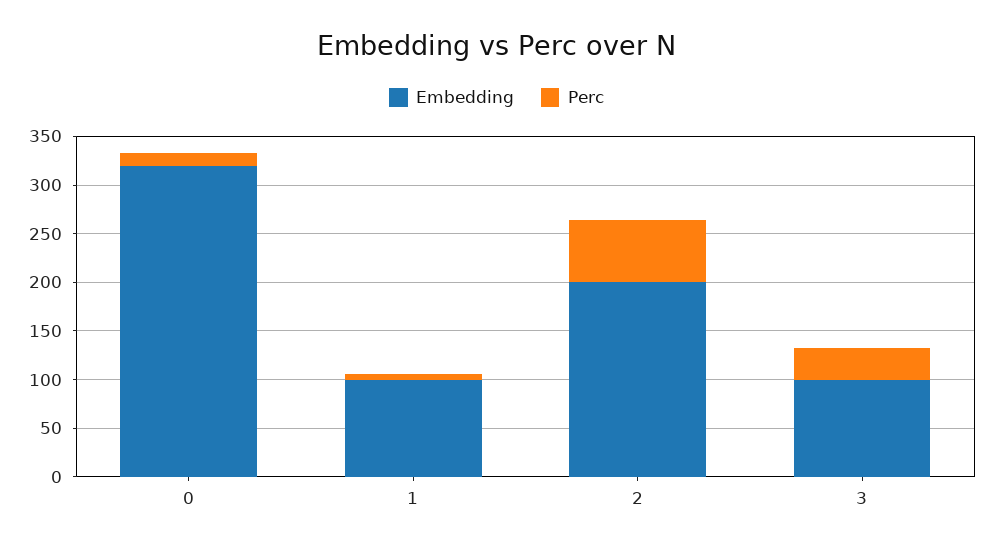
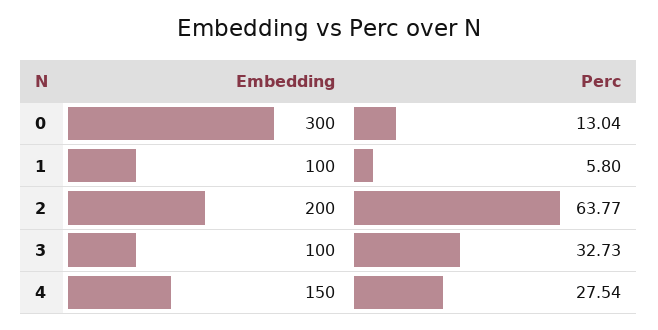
Embedding, 0: 320 -> 300
Embedding, 4: none -> 150
Perc, 4: none -> 27.54

